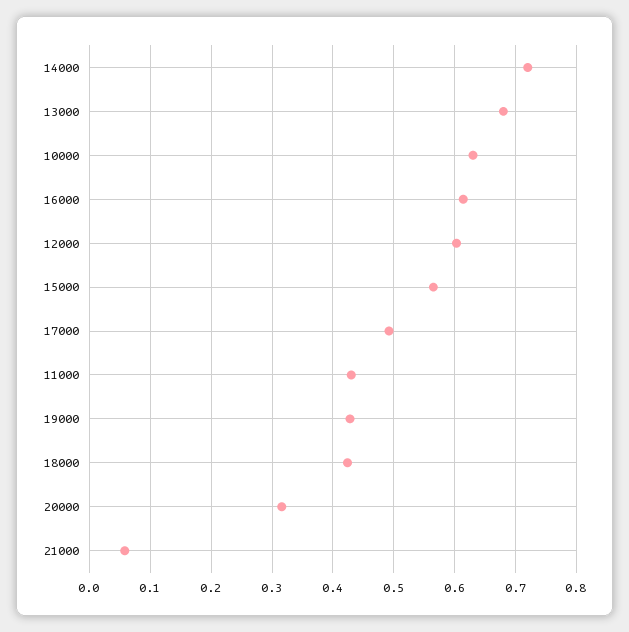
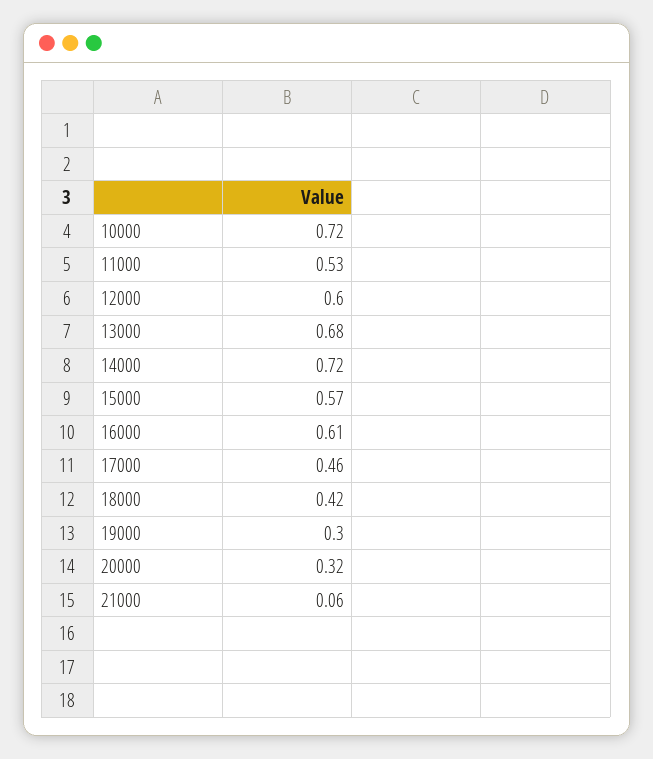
10000: 0.63 -> 0.72
17000: 0.49 -> 0.46
11000: 0.43 -> 0.53
19000: 0.43 -> 0.3

